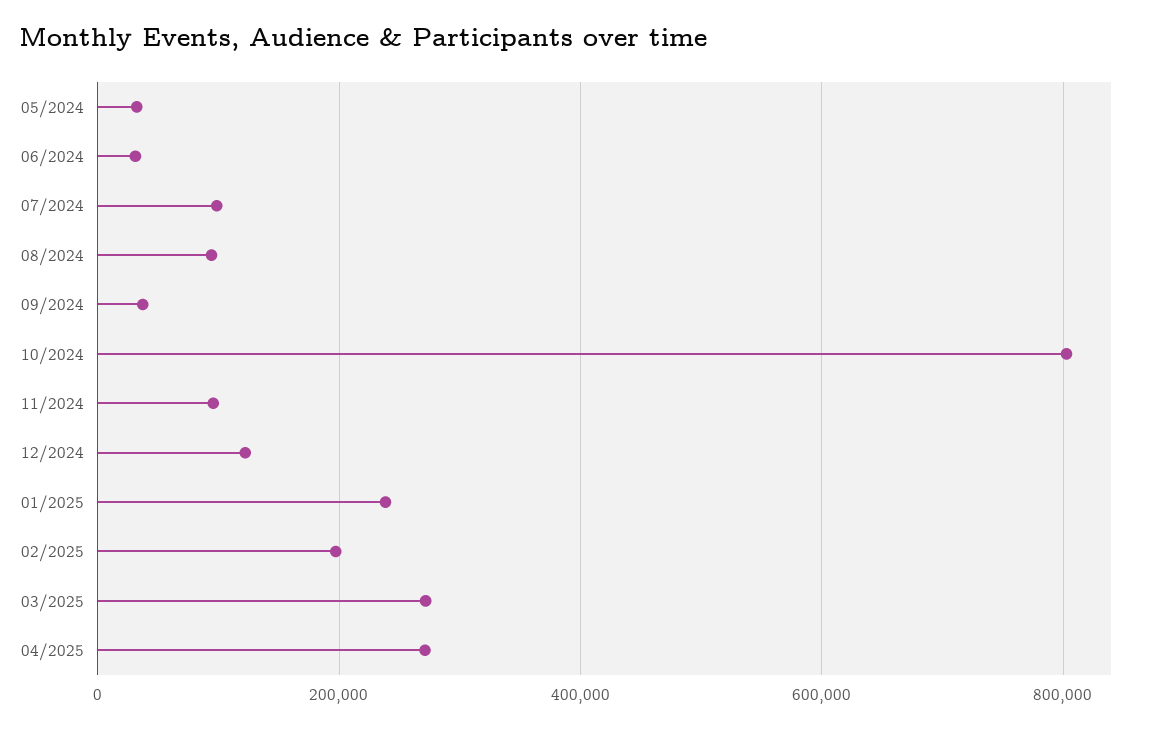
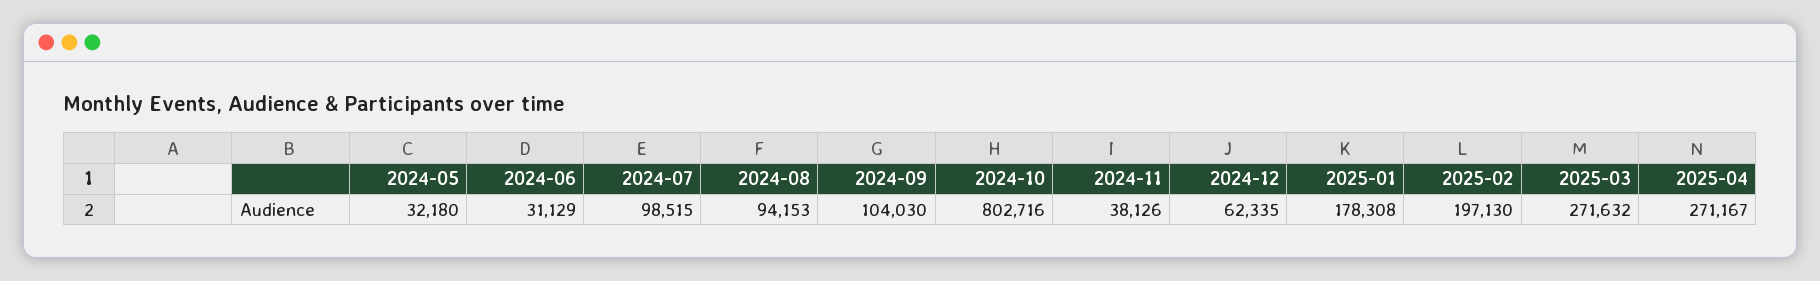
09/2024: 40000 -> 104030
11/2024: 100000 -> 38126
12/2024: 120000 -> 62335
01/2025: 240000 -> 178308

